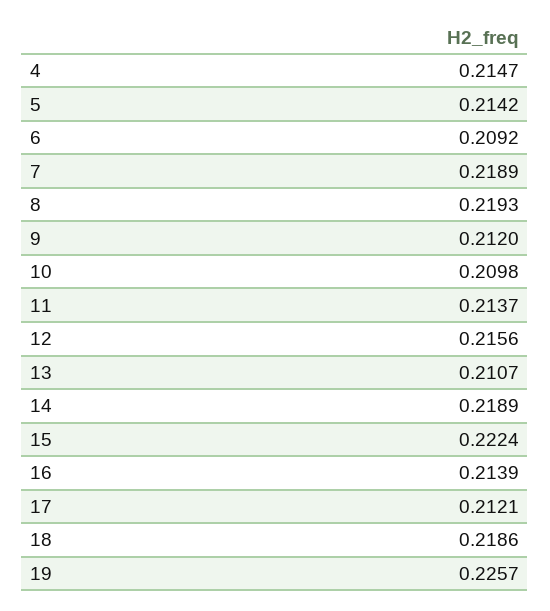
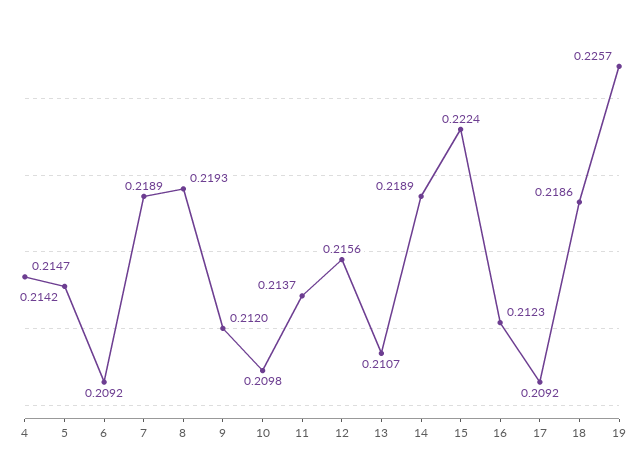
16: 0.2139 -> 0.2123
17: 0.2121 -> 0.2092

